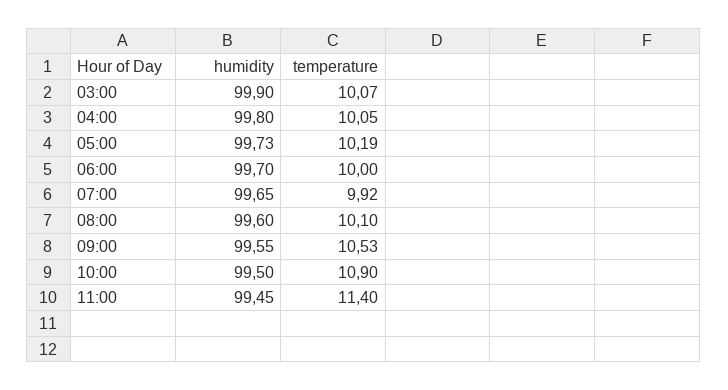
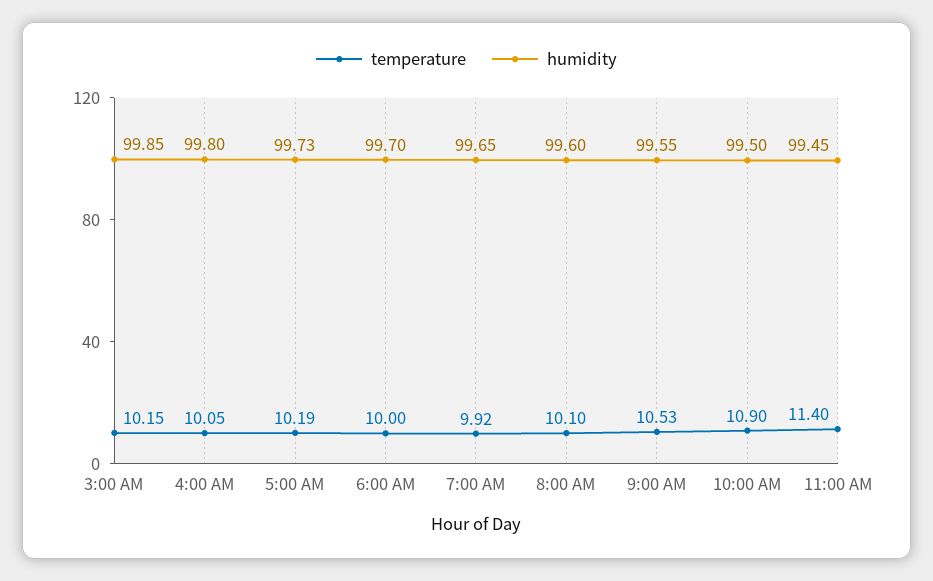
humidity, 03:00: 99.9 -> 99.85
temperature, 03:00: 10.07 -> 10.15

